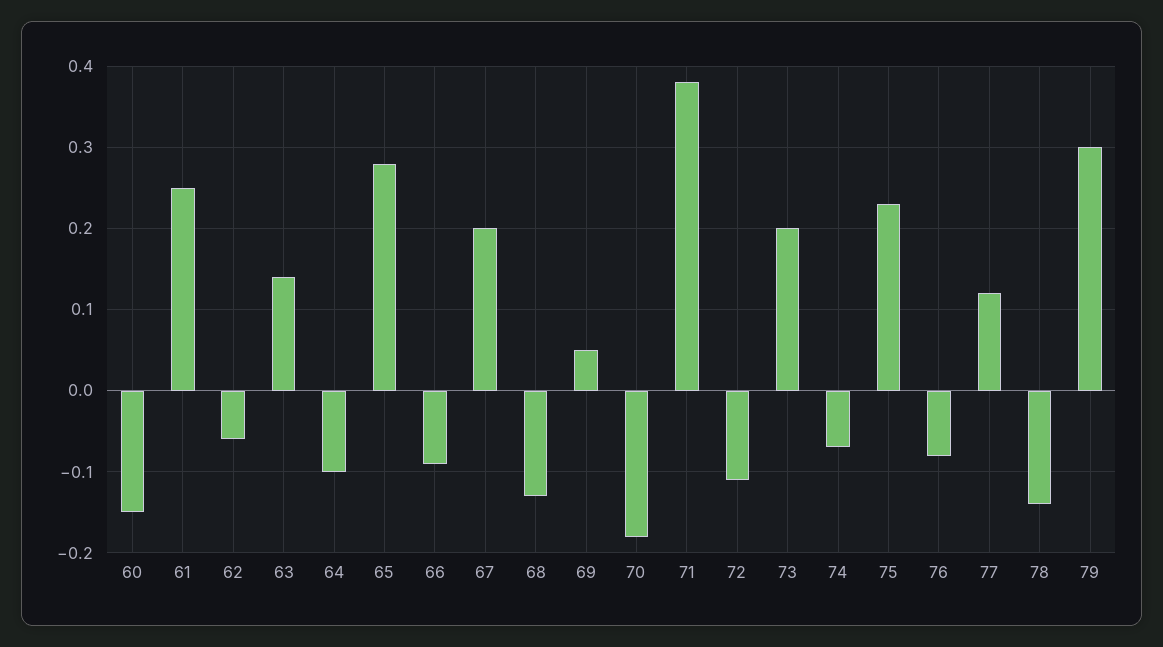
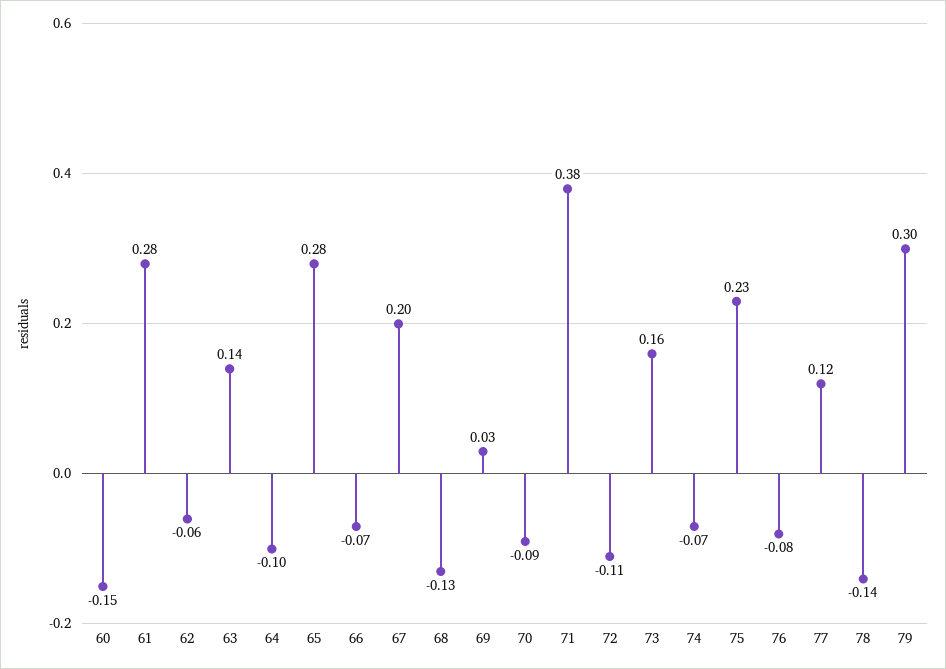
61: 0.25 -> 0.28
66: -0.09 -> -0.07
69: 0.05 -> 0.03
70: -0.18 -> -0.09
73: 0.2 -> 0.16

